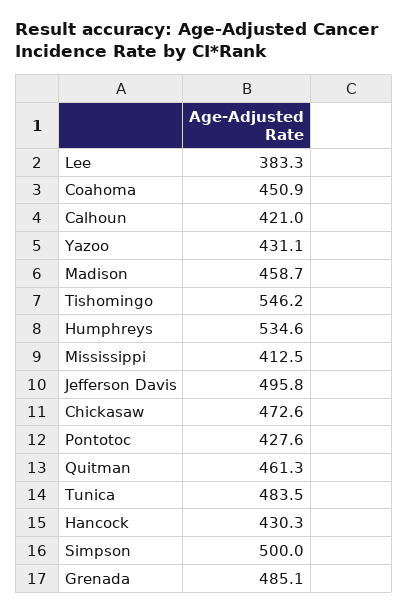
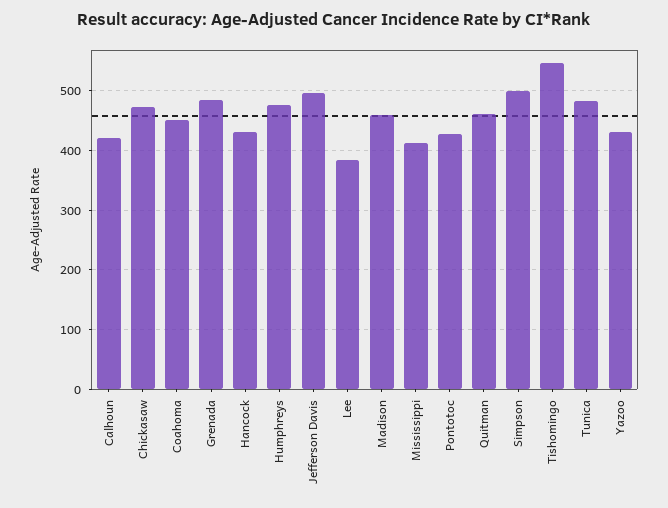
Humphreys: 534.6 -> 480

